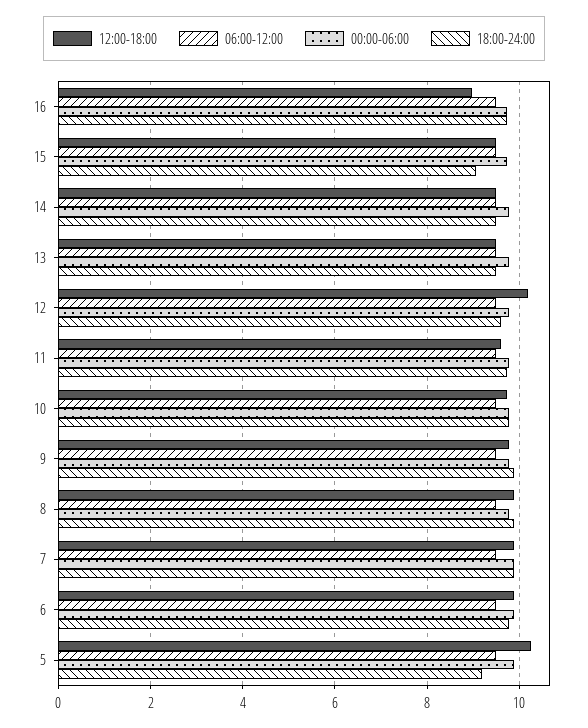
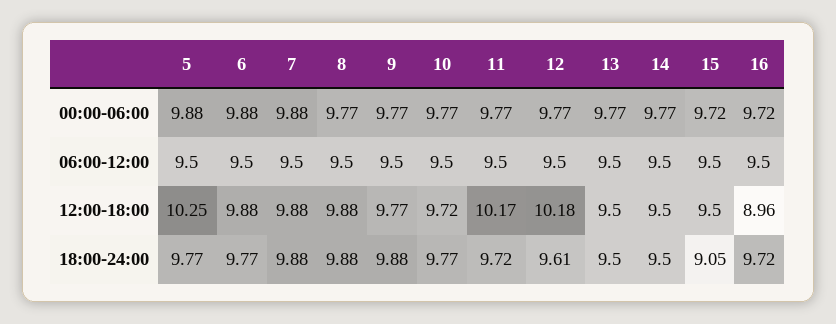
12:00-18:00, 11: 9.6 -> 10.17
18:00-24:00, 5: 9.2 -> 9.77

